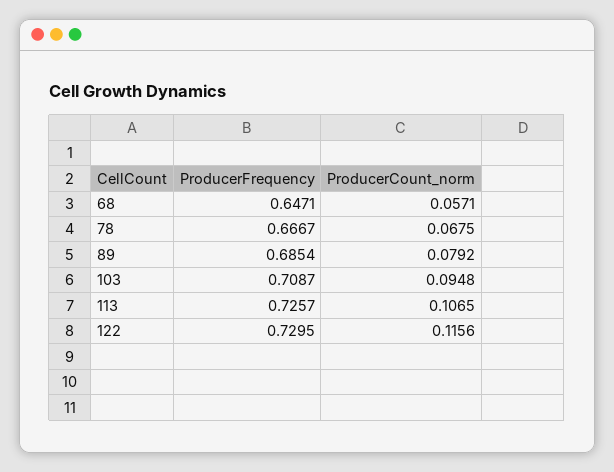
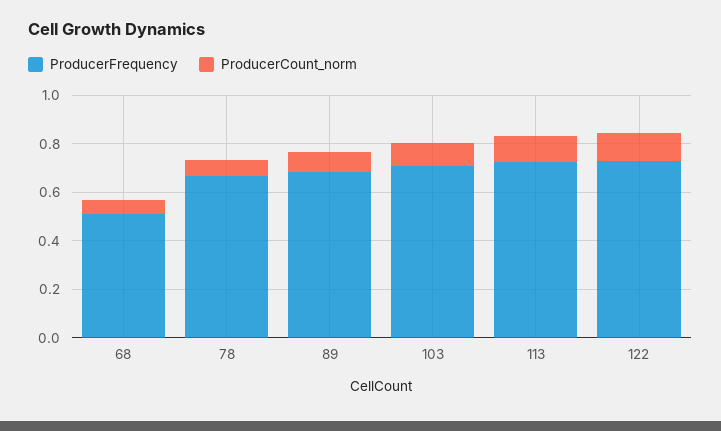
ProducerFrequency, 68: 0.6471 -> 0.5

